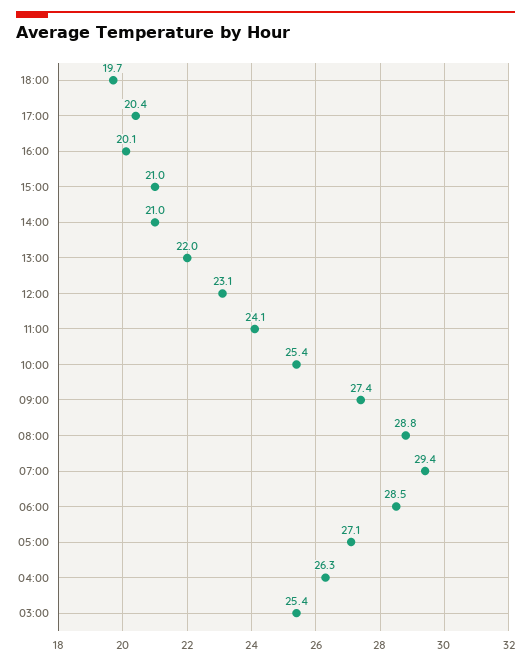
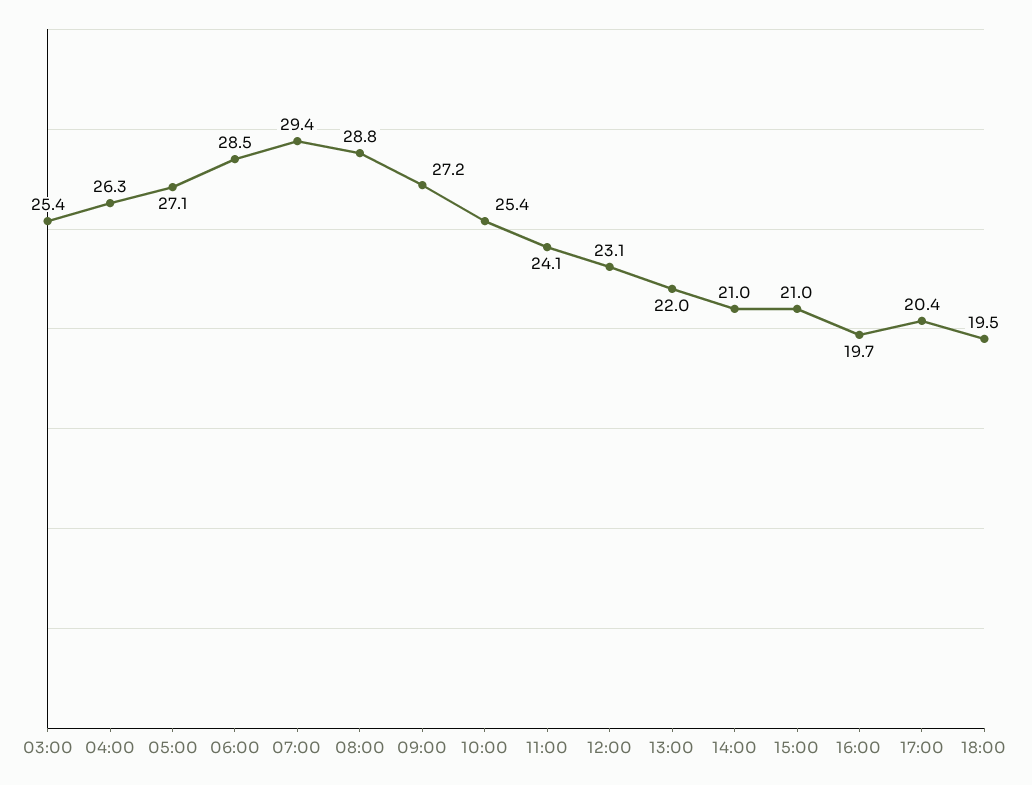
18:00: 19.7 -> 19.5
16:00: 20.1 -> 19.7
09:00: 27.4 -> 27.2

